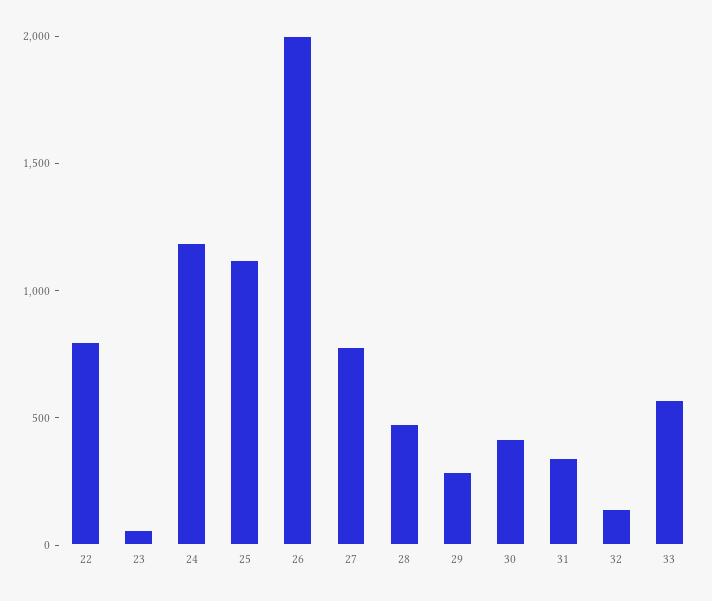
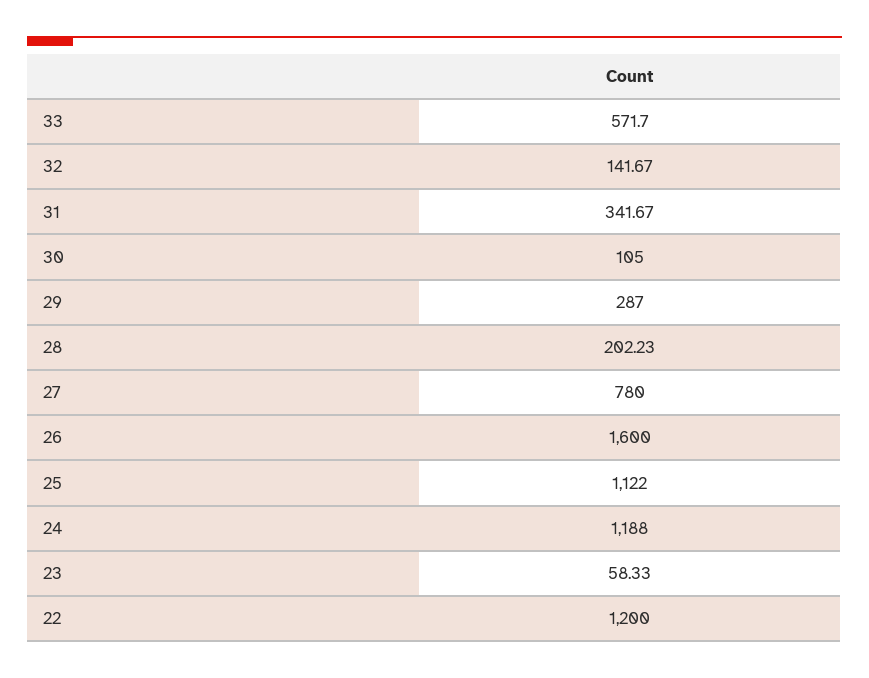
22: 800 -> 1200
26: 2000 -> 1600
28: 500 -> 202.23
30: 400 -> 105

